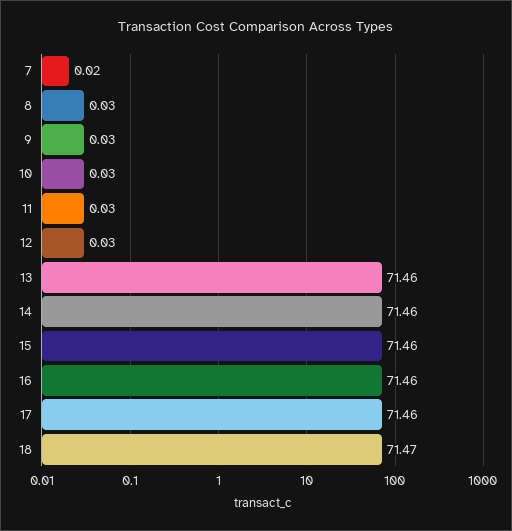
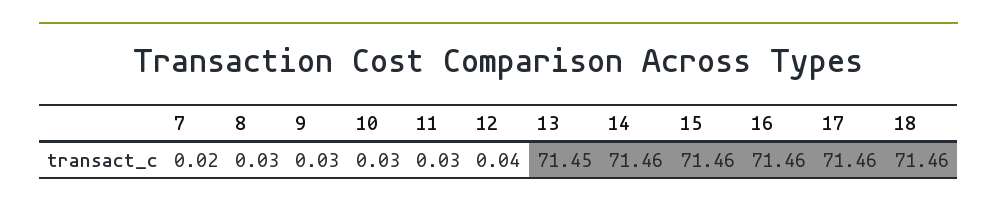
12: 0.03 -> 0.04
13: 71.46 -> 71.45
18: 71.47 -> 71.46

